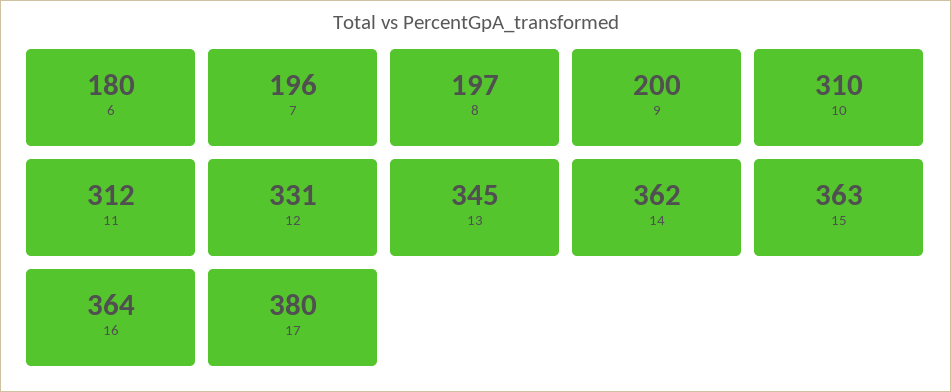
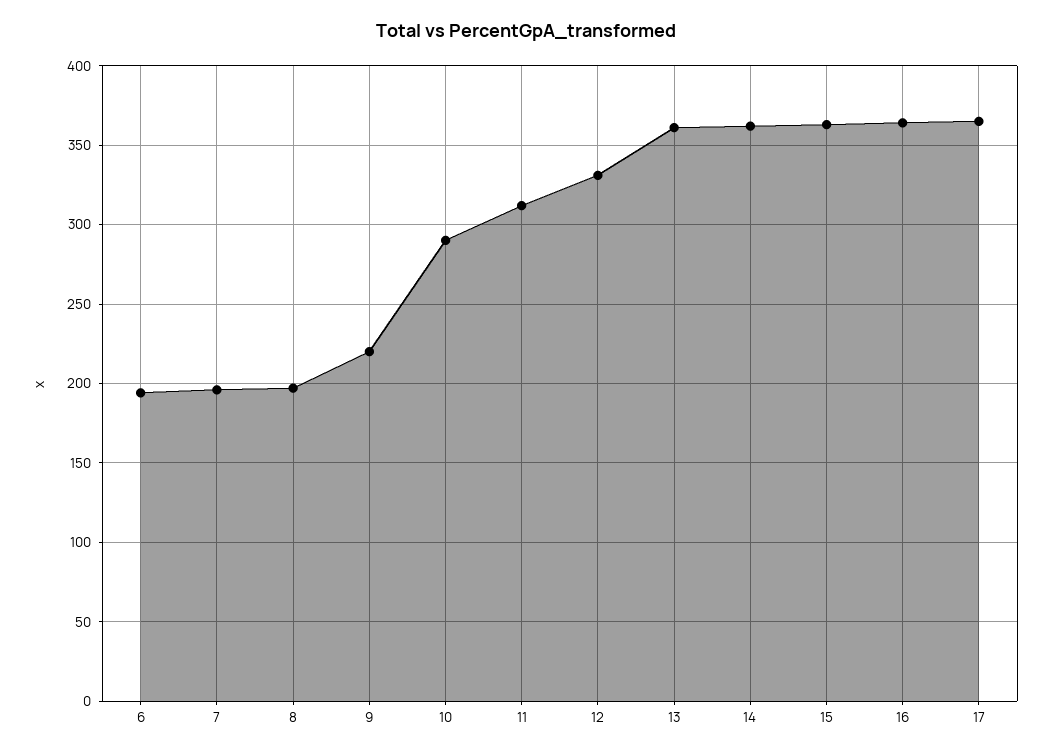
6: 180 -> 195
9: 200 -> 220
10: 310 -> 290
13: 345 -> 360
17: 380 -> 365

